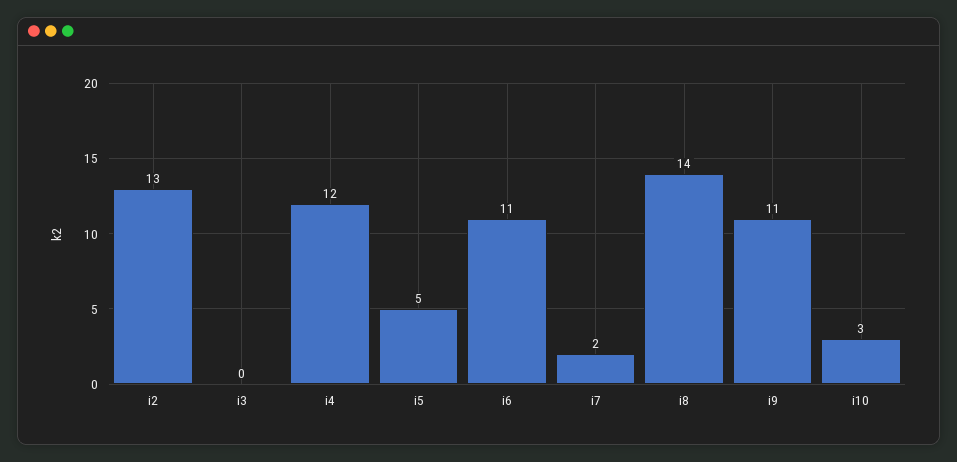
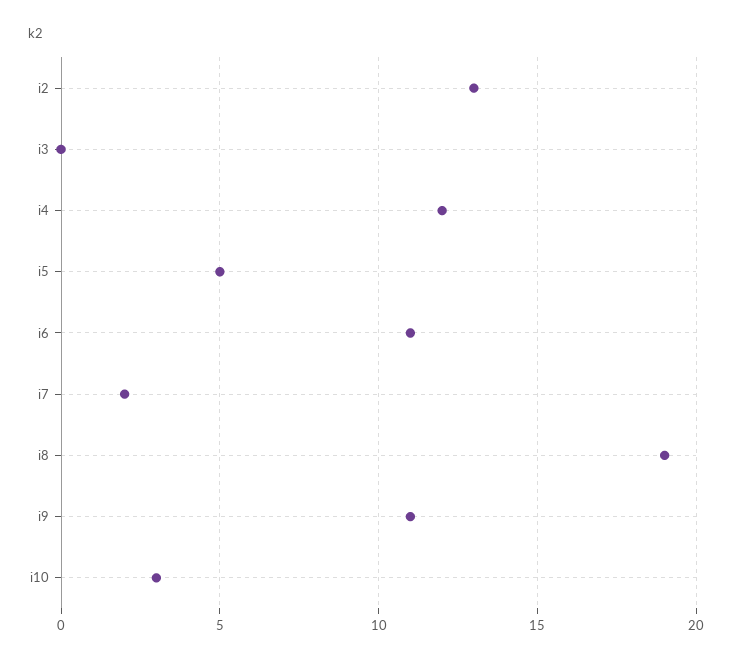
i8: 14 -> 19

